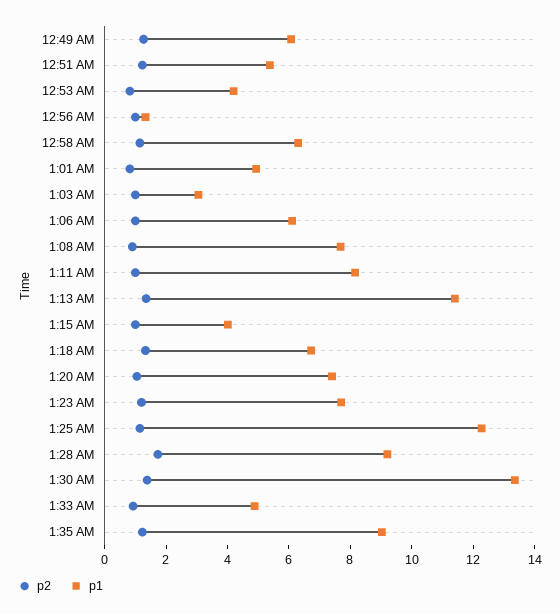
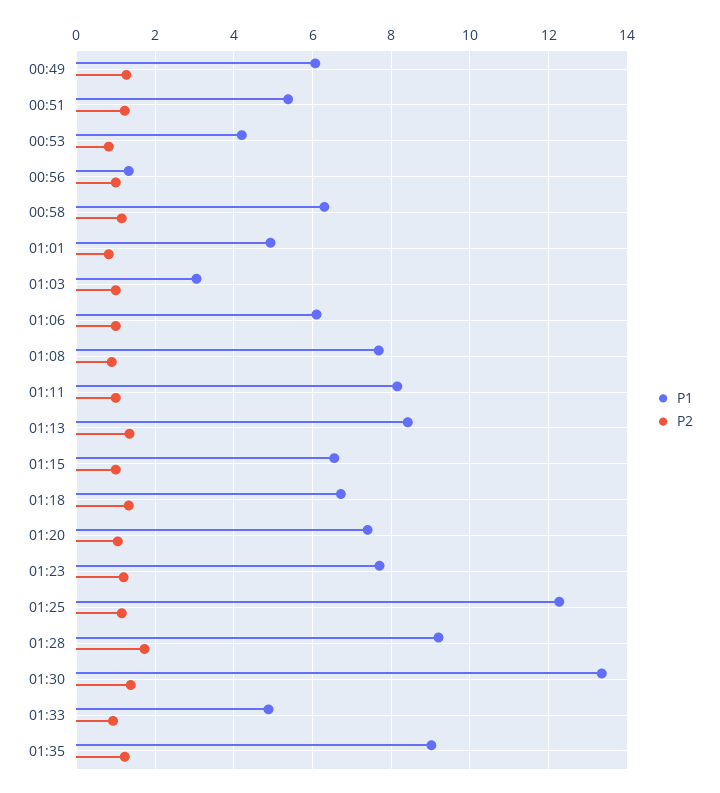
p1, 1:13 AM: 11.5 -> 8.4
p1, 1:15 AM: 4 -> 6.6

